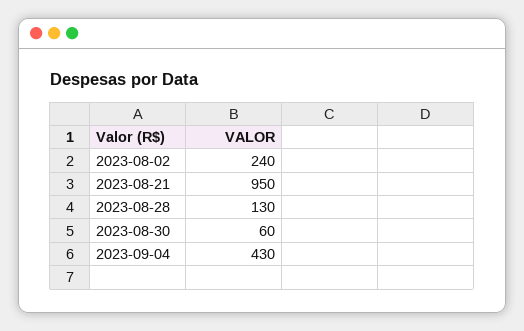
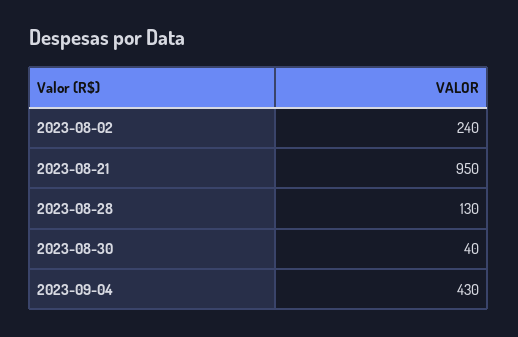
2023-08-30: 60 -> 40

